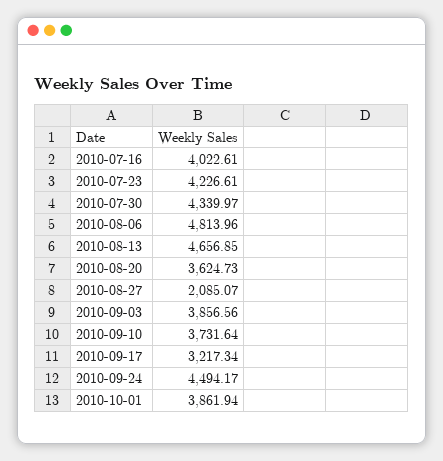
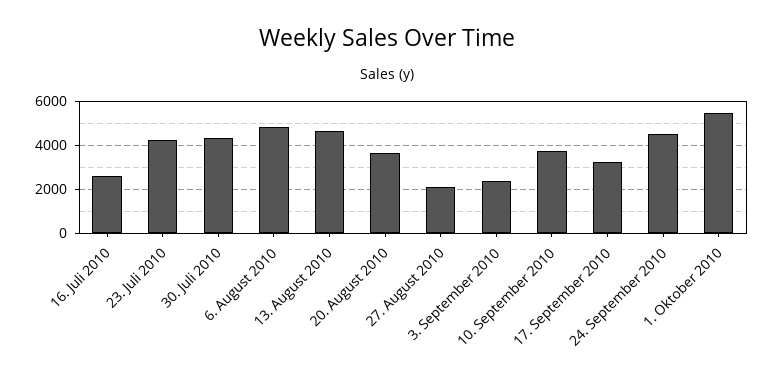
2010-07-16: 4022.61 -> 2500
2010-09-03: 3856.56 -> 2500
2010-10-01: 3861.94 -> 5500

